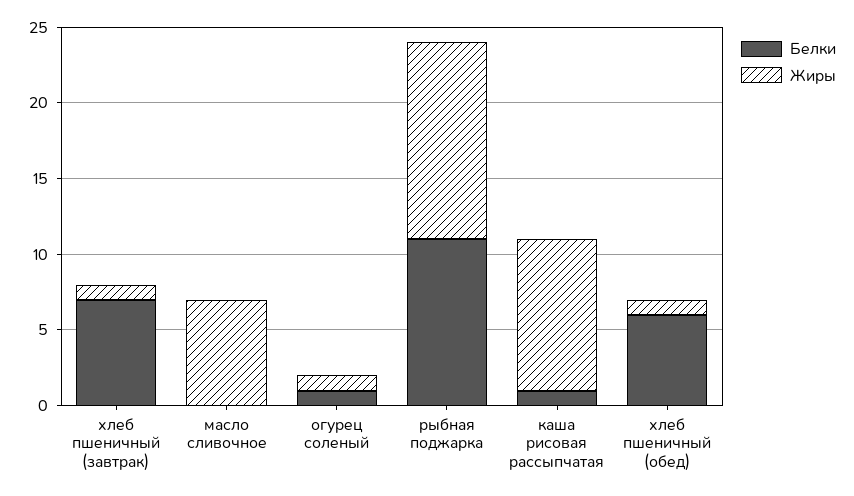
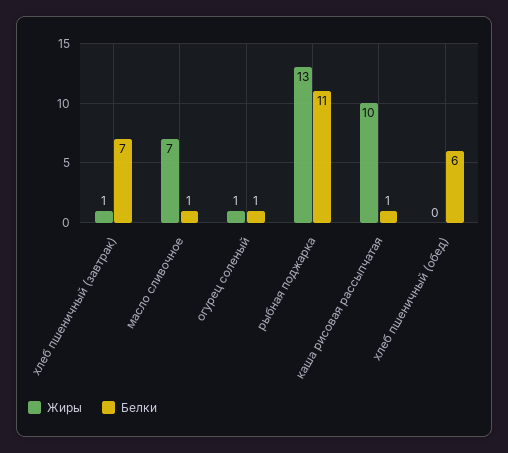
Белки, масло сливочное: 0 -> 1
Жиры, хлеб пшеничный (обед): 1 -> 0

